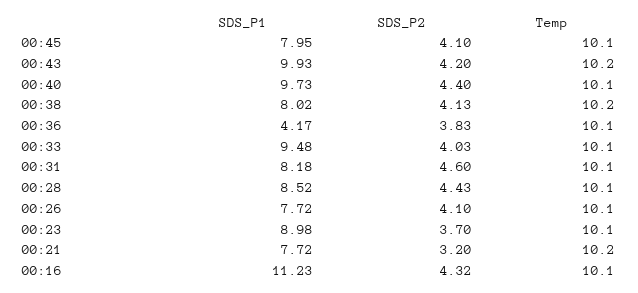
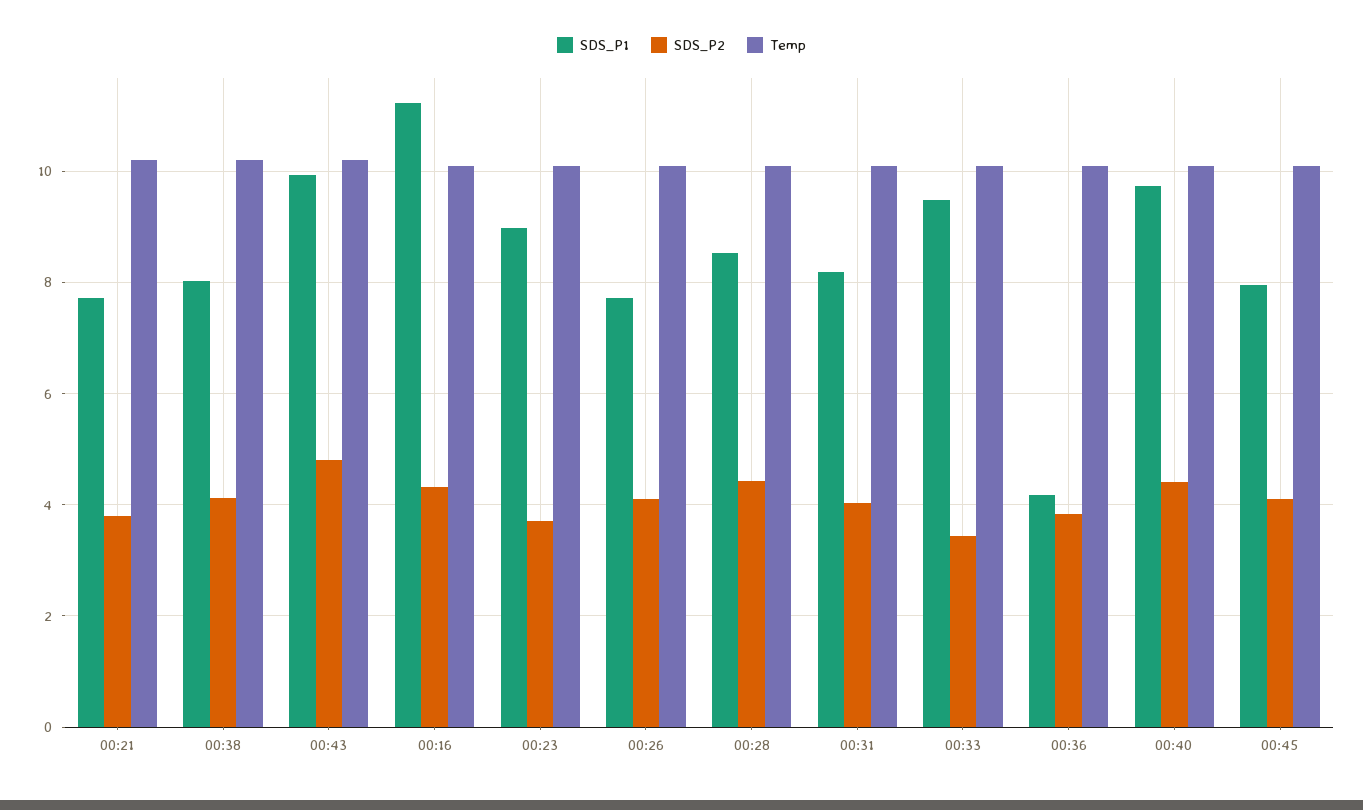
SDS_P2, 00:43: 4.2 -> 4.8
SDS_P2, 00:33: 4.03 -> 3.4
SDS_P2, 00:31: 4.6 -> 4
SDS_P2, 00:21: 3.2 -> 3.8

